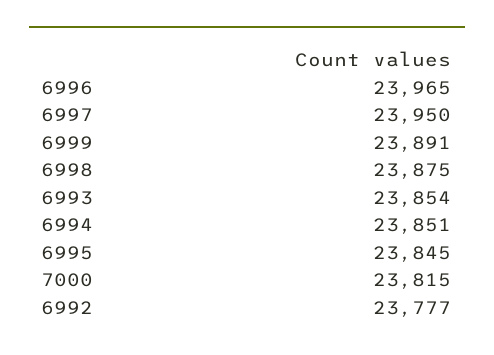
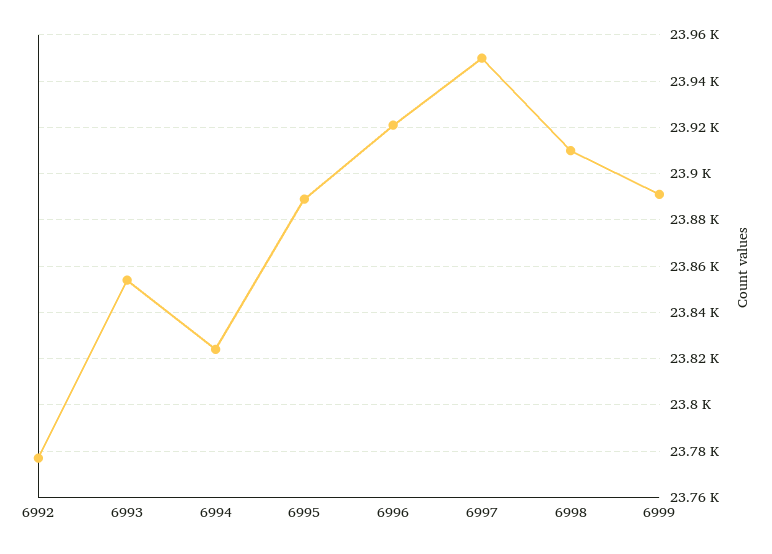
6996: 23965 -> 23920
6998: 23875 -> 23910
6994: 23851 -> 23825
6995: 23845 -> 23890
7000: 23815 -> none

